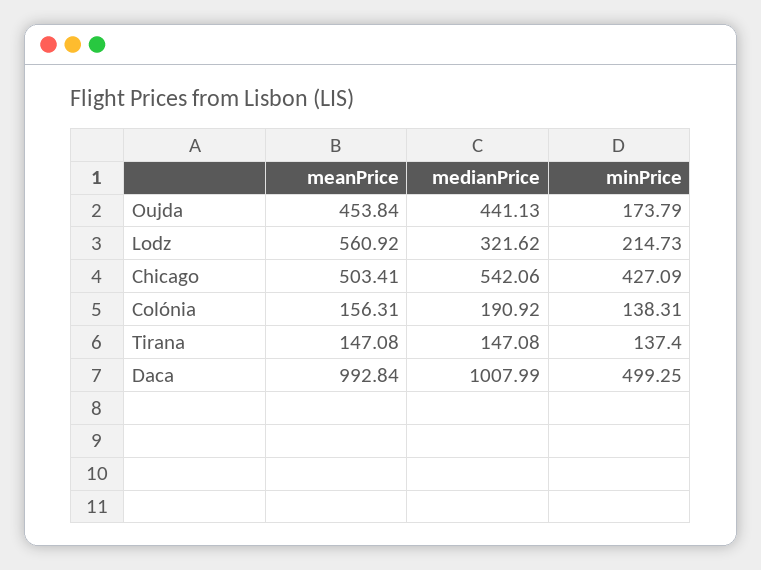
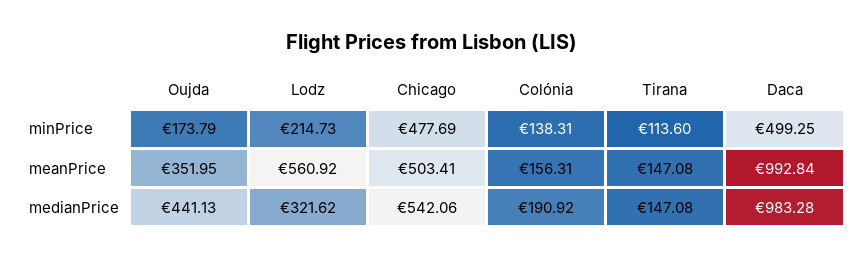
meanPrice, Oujda: 453.84 -> 351.95
minPrice, Chicago: 427.09 -> 477.69
minPrice, Tirana: 137.4 -> 113.6
medianPrice, Daca: 1007.99 -> 983.28

